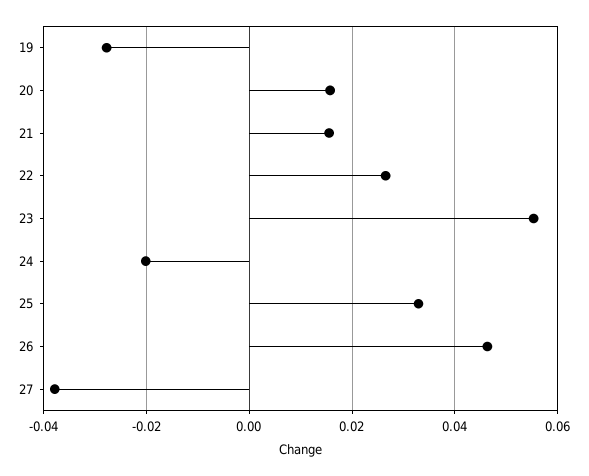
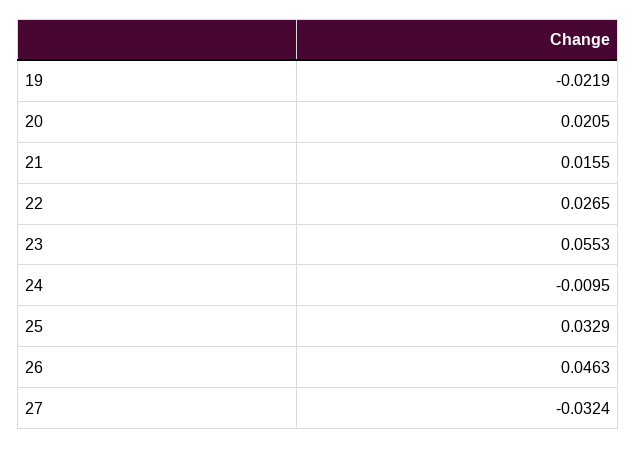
19: -0.028 -> -0.0219
20: 0.016 -> 0.0205
24: -0.02 -> -0.0095
27: -0.038 -> -0.0324

